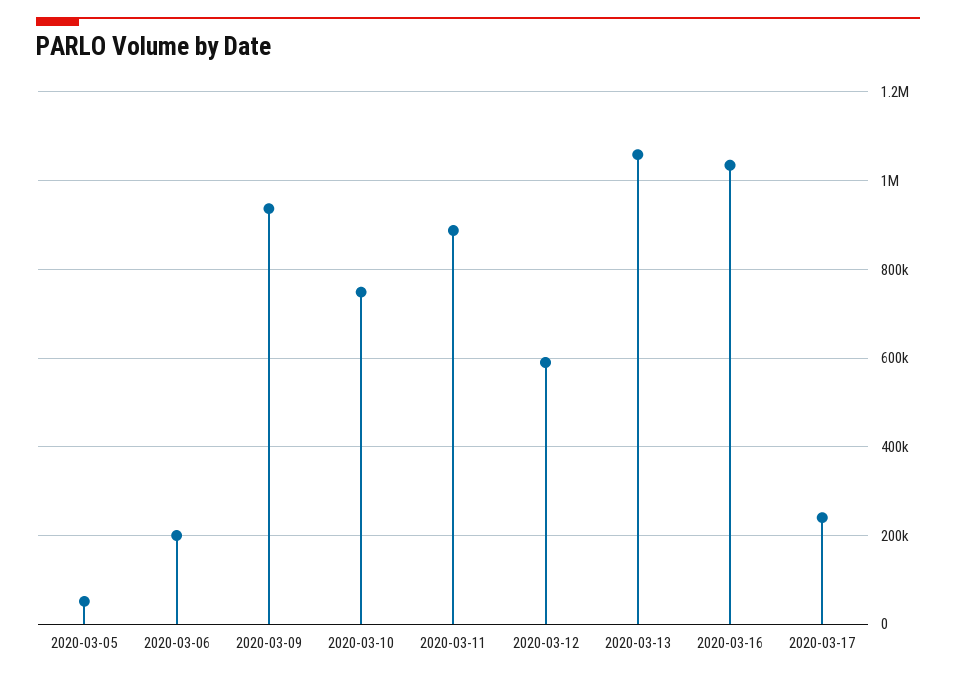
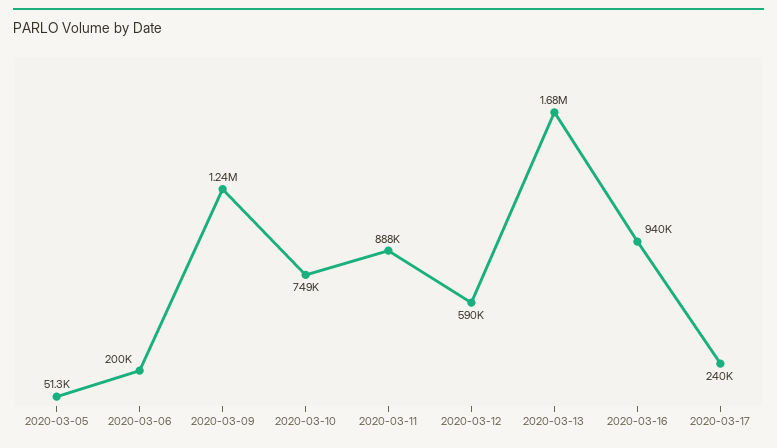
2020-03-09: 940000 -> 1240000
2020-03-13: 1060000 -> 1680000
2020-03-16: 1040000 -> 940000

